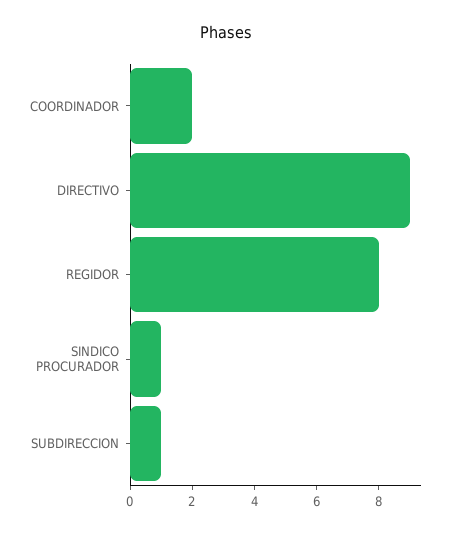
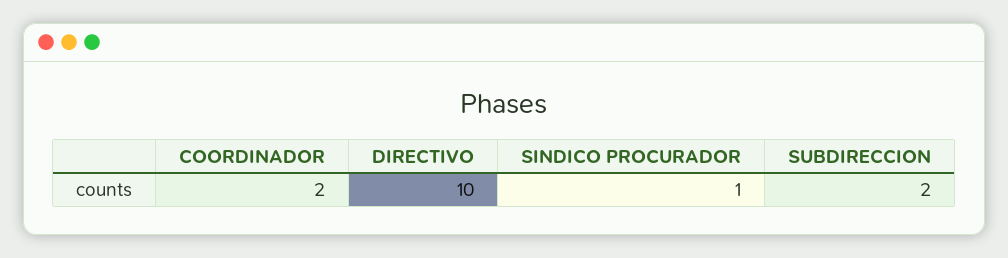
DIRECTIVO: 9 -> 10
REGIDOR: 8 -> none
SUBDIRECCION: 1 -> 2

